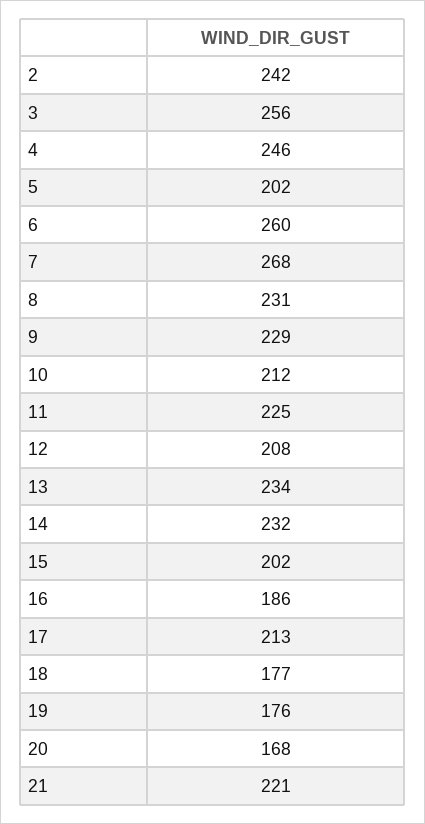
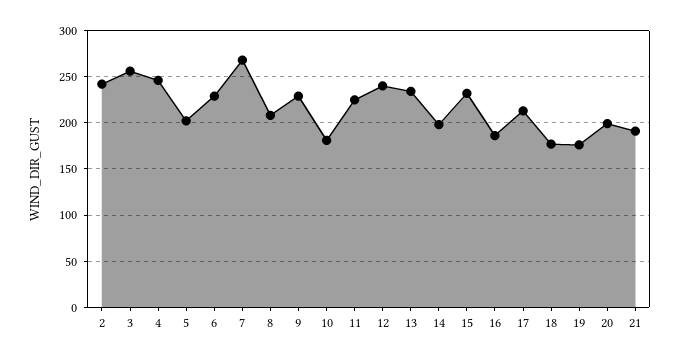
6: 260 -> 230
8: 231 -> 210
10: 212 -> 180
12: 208 -> 240
14: 232 -> 200
15: 202 -> 230
20: 168 -> 200
21: 221 -> 190

